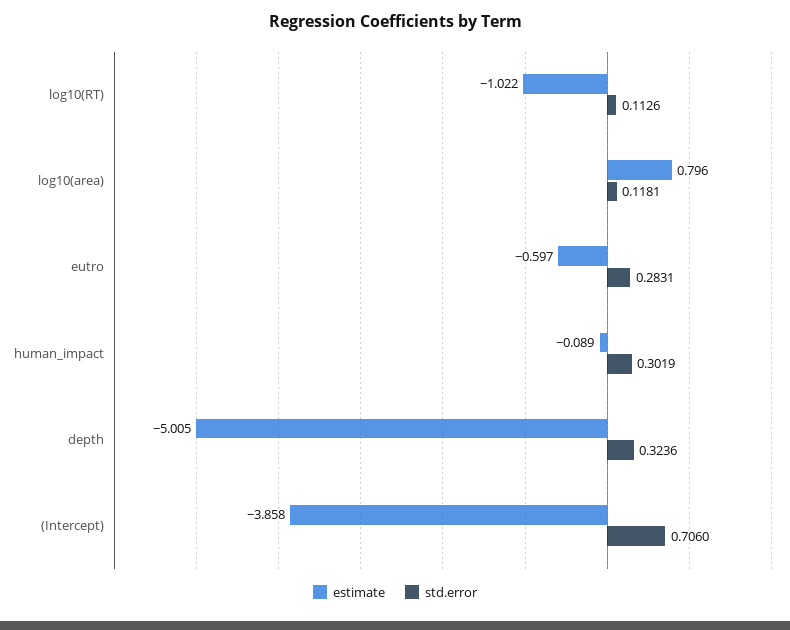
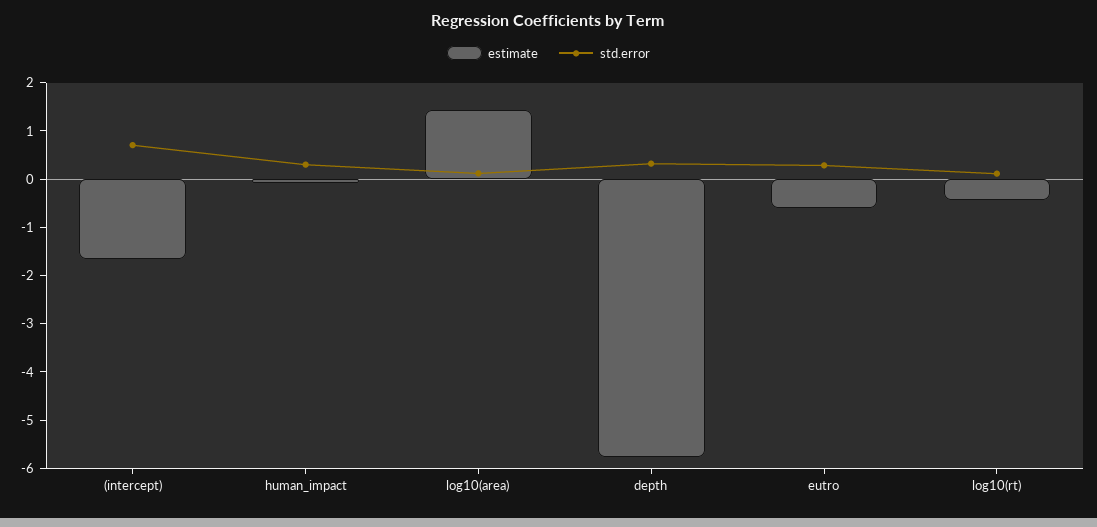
estimate, log10(RT): -1.022 -> -0.4
estimate, log10(area): 0.796 -> 1.4
estimate, depth: -5.005 -> -5.8
estimate, (Intercept): -3.858 -> -1.6

